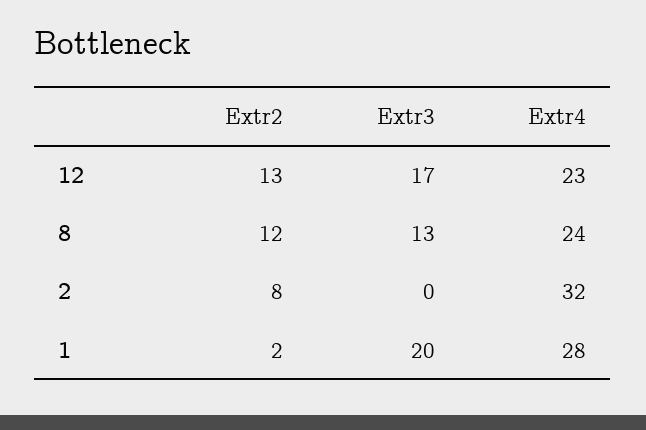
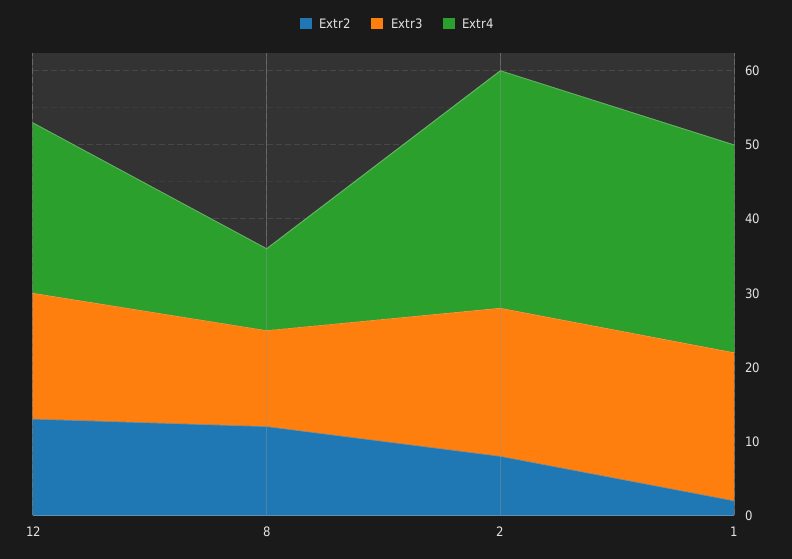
Extr4, 8: 24 -> 10
Extr3, 2: 0 -> 20

